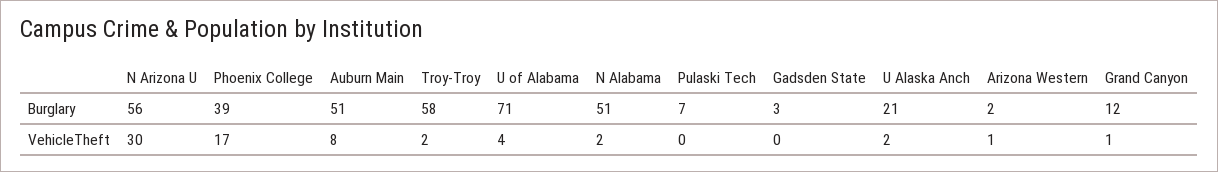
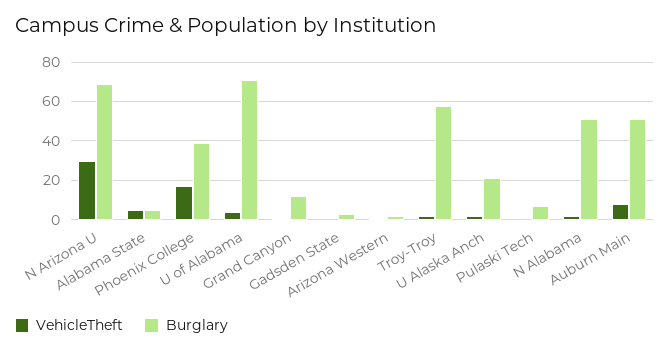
Burglary, N Arizona U: 56 -> 70
VehicleTheft, Alabama State: none -> 5
Burglary, Alabama State: none -> 5

